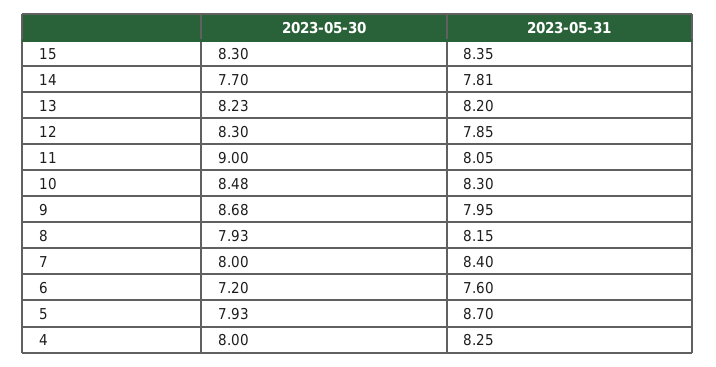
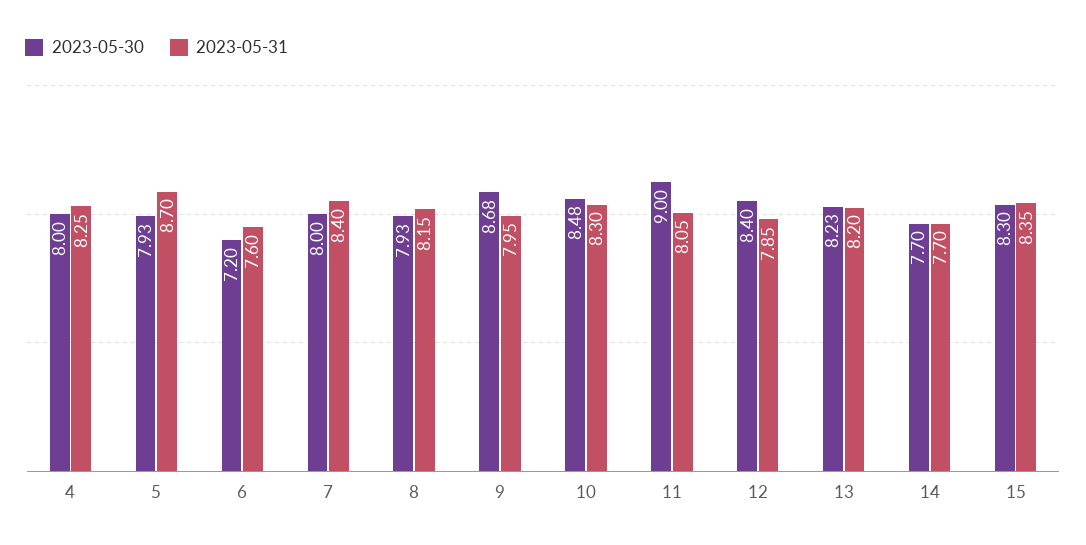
2023-05-31, 14: 7.81 -> 7.7
2023-05-30, 12: 8.3 -> 8.4

